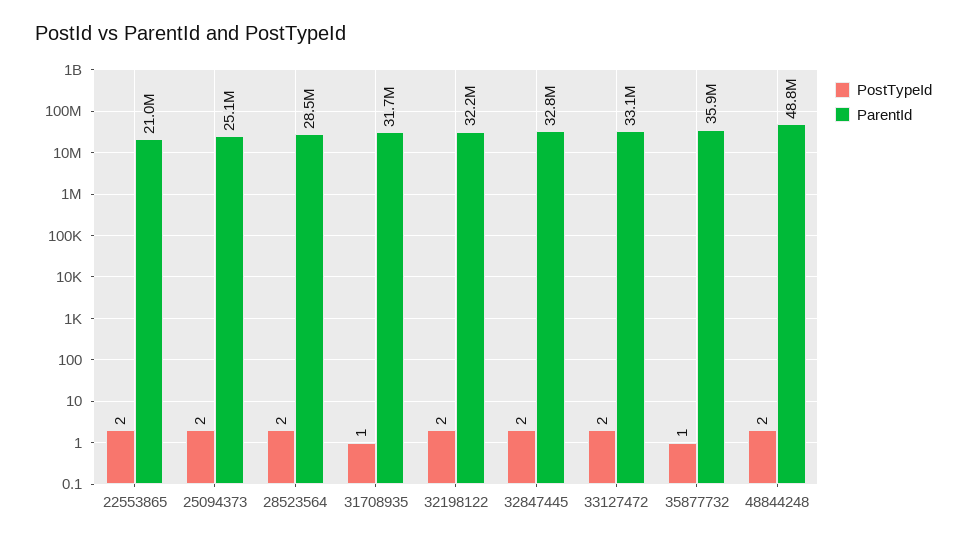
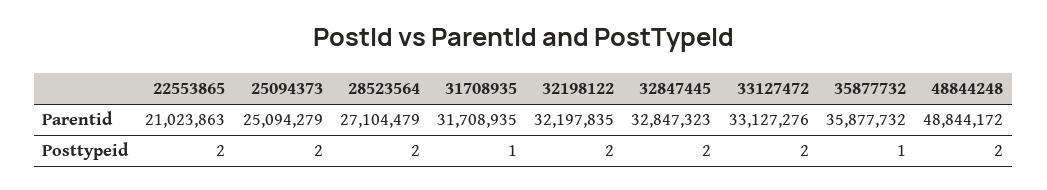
ParentId, 28523564: 28500000 -> 27104479

